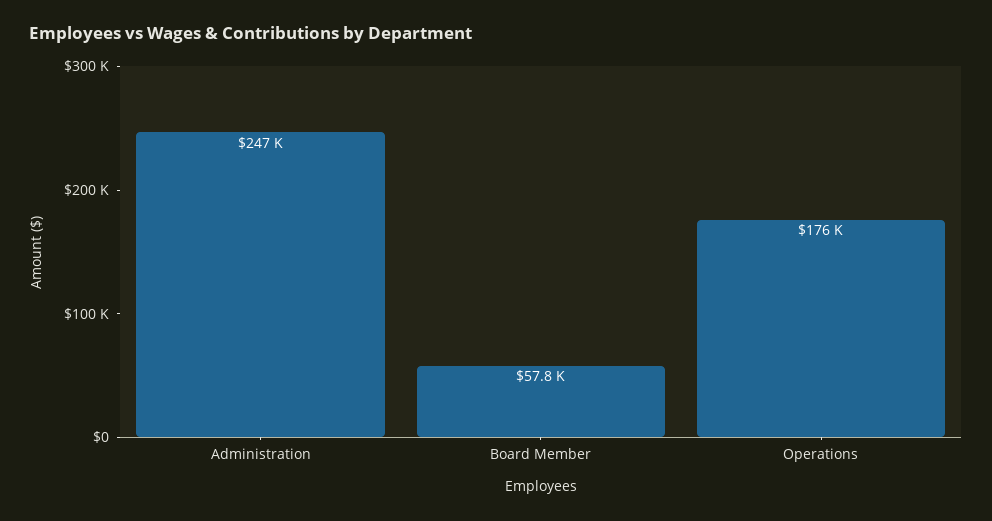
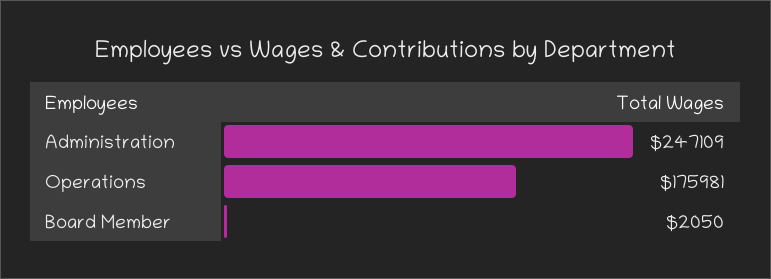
Board Member: 57800 -> 2050

